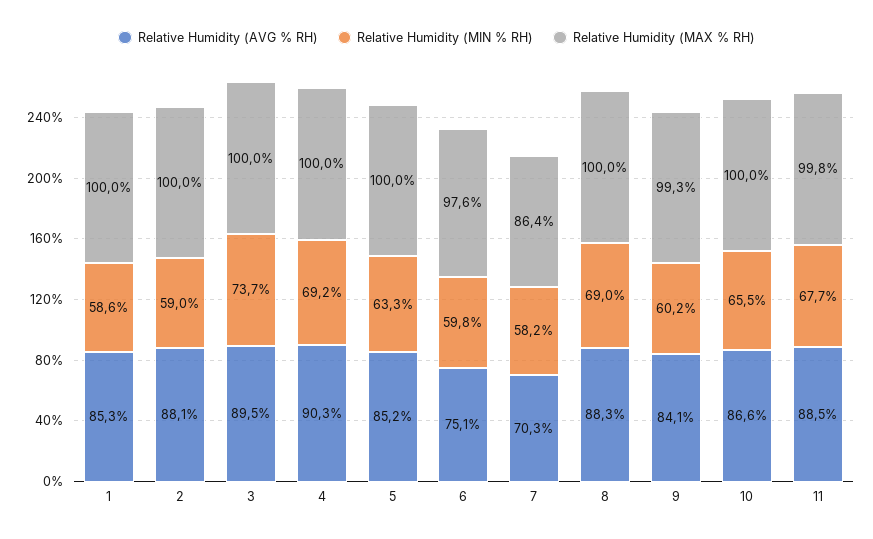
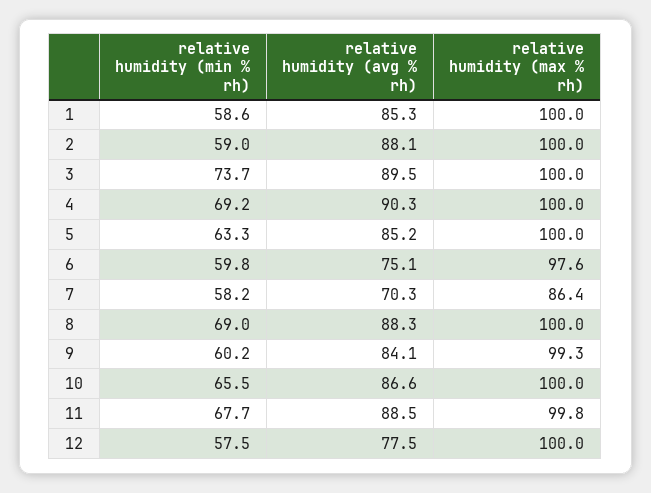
Relative Humidity (MIN % RH), 12: none -> 57.5
Relative Humidity (AVG % RH), 12: none -> 77.5
Relative Humidity (MAX % RH), 12: none -> 100

